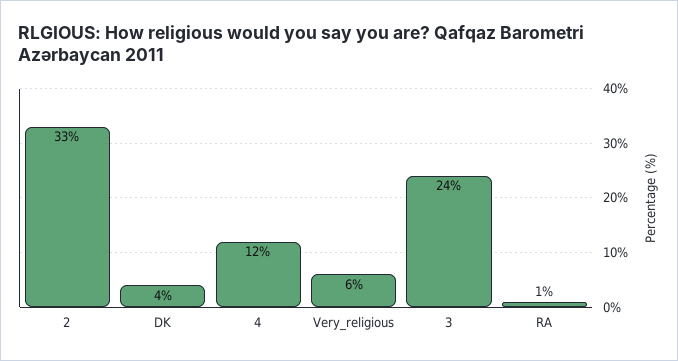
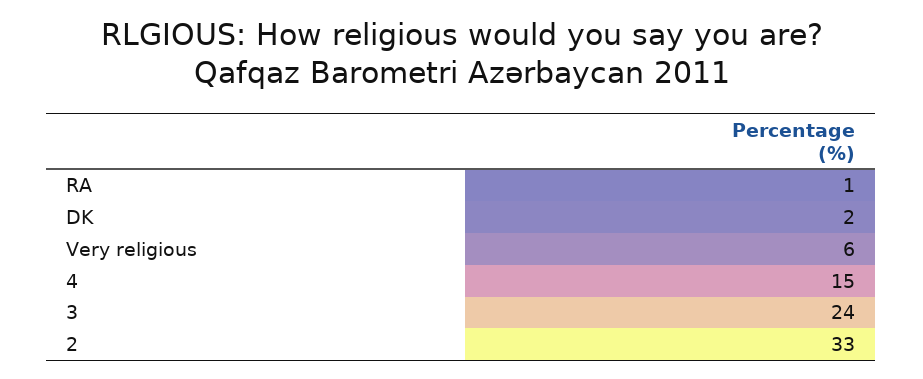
DK: 4 -> 2
4: 12 -> 15

